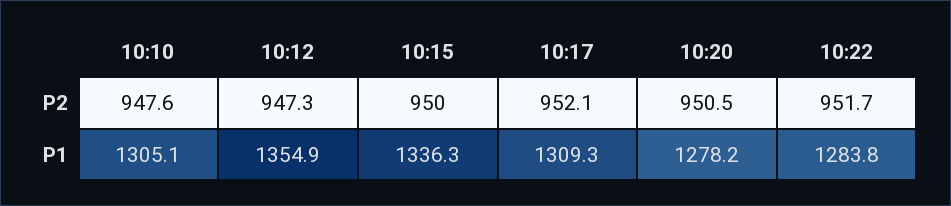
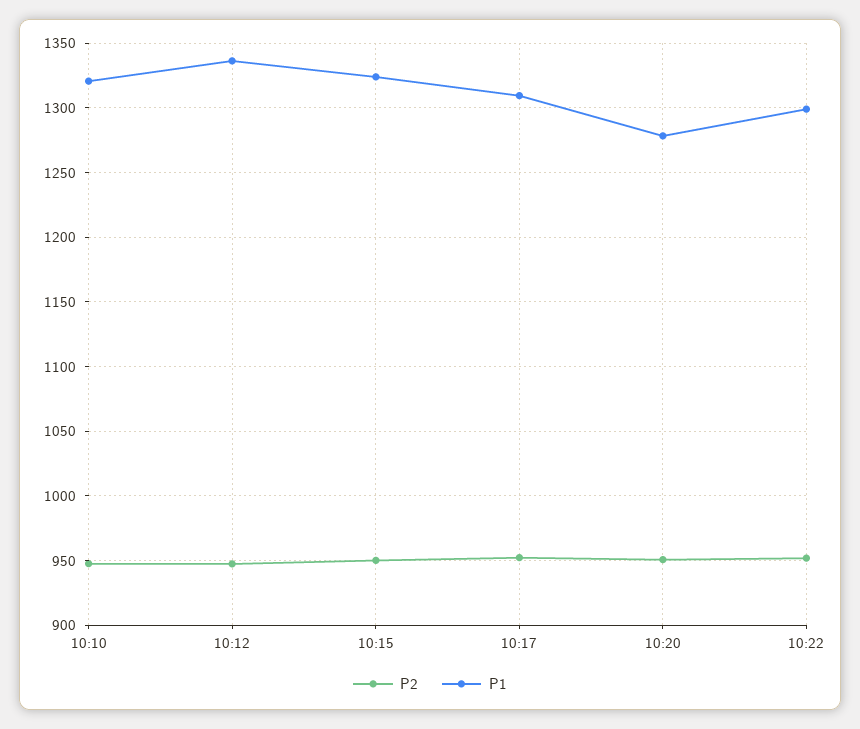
P1, 10:10: 1305.1 -> 1320
P1, 10:12: 1354.9 -> 1335
P1, 10:15: 1336.3 -> 1325
P1, 10:22: 1283.8 -> 1300

